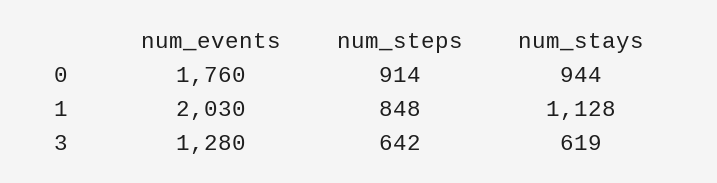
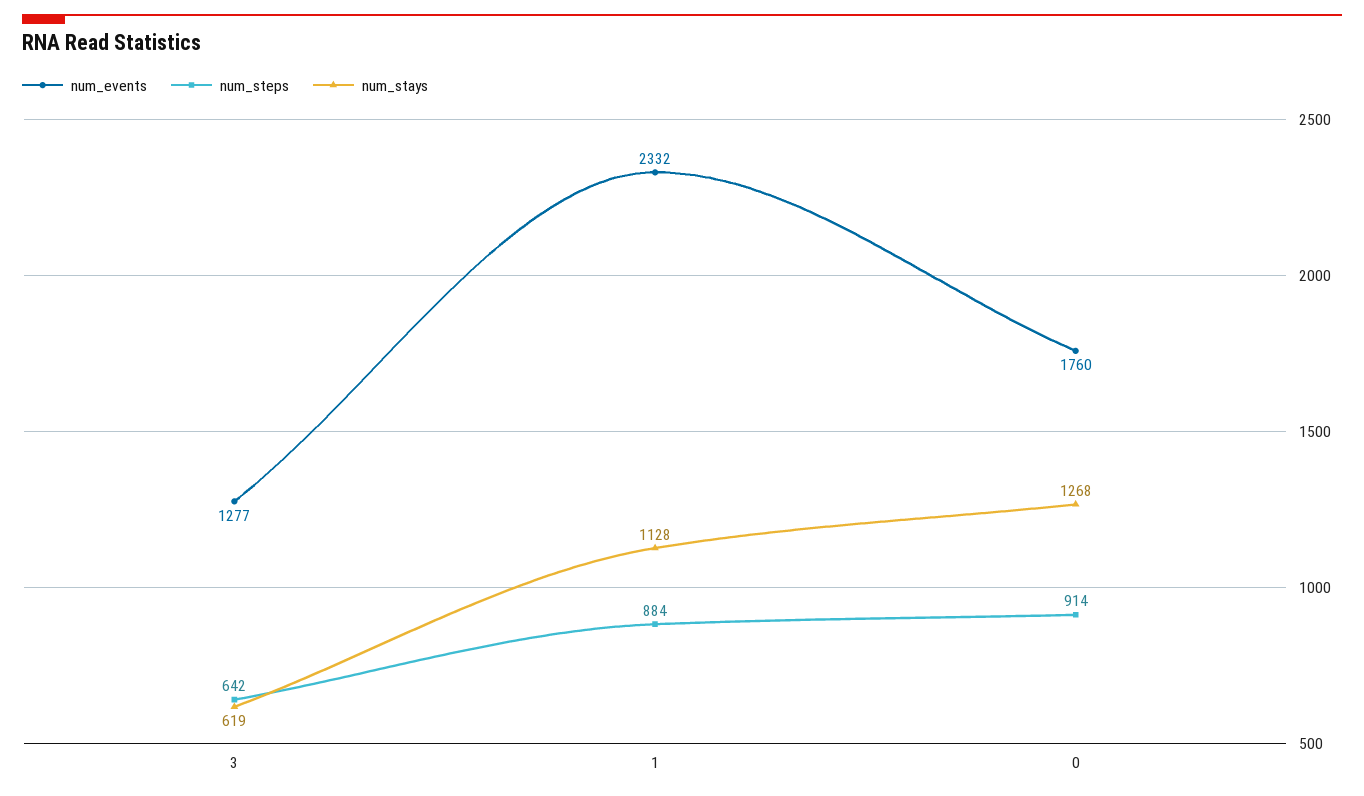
num_stays, 0: 944 -> 1268
num_events, 1: 2030 -> 2332
num_steps, 1: 848 -> 884
num_events, 3: 1280 -> 1277

